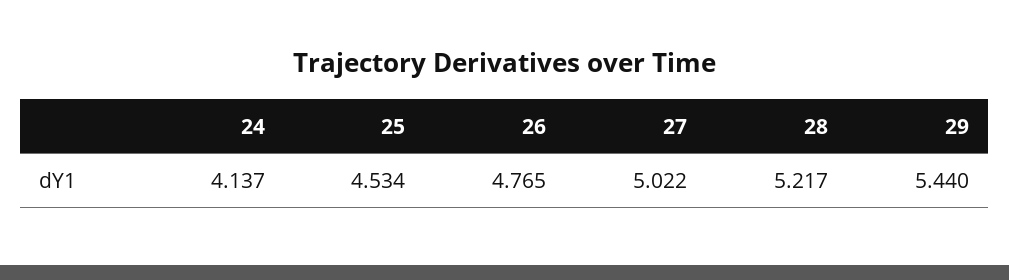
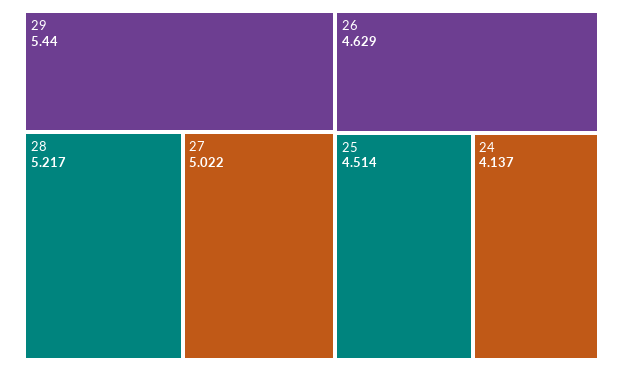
25: 4.534 -> 4.514
26: 4.765 -> 4.629

